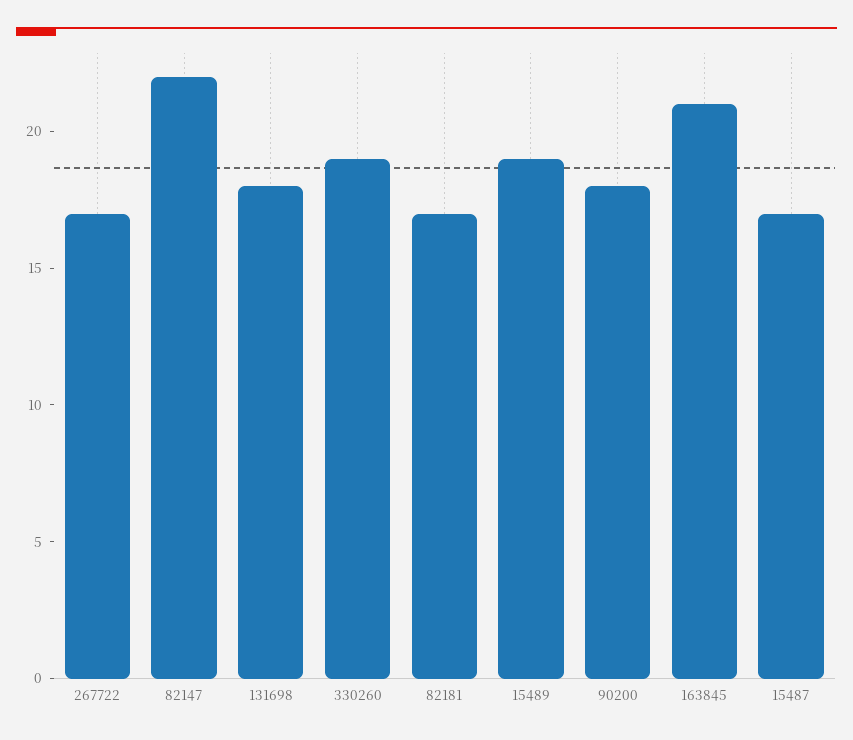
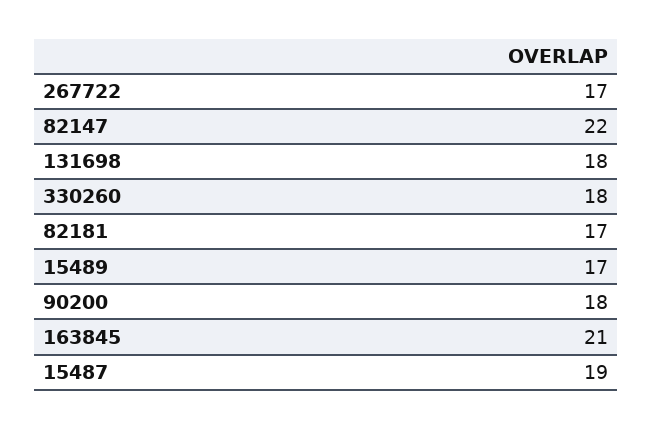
330260: 19 -> 18
15489: 19 -> 17
15487: 17 -> 19

